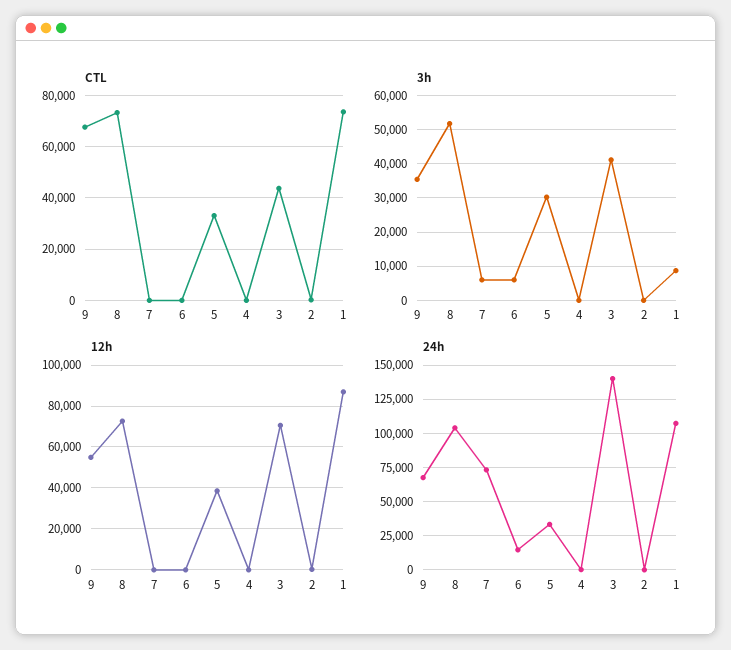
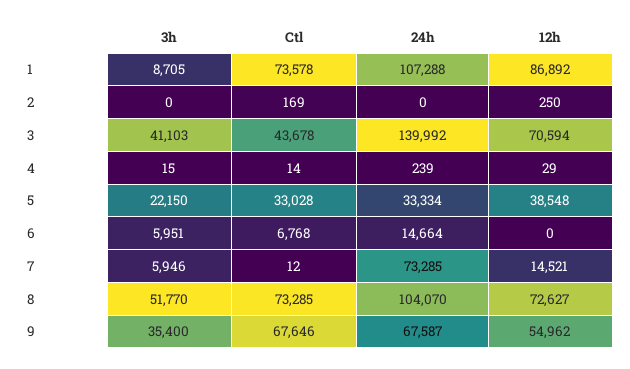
CTL, 6: 0 -> 6768
3h, 5: 30000 -> 22150
12h, 7: 0 -> 14521

